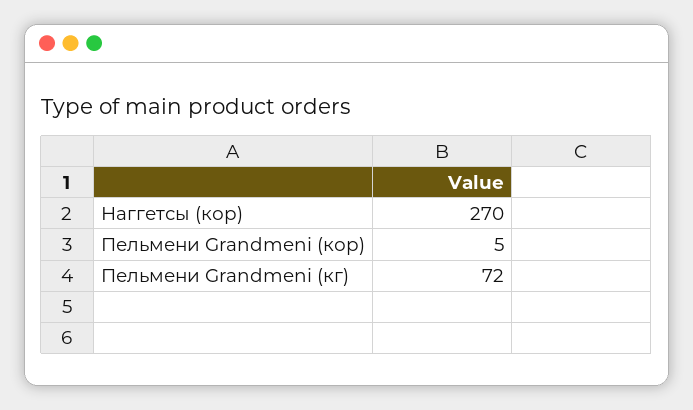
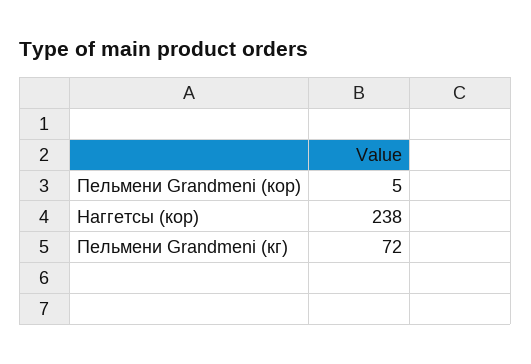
Наггетсы (кор): 270 -> 238

